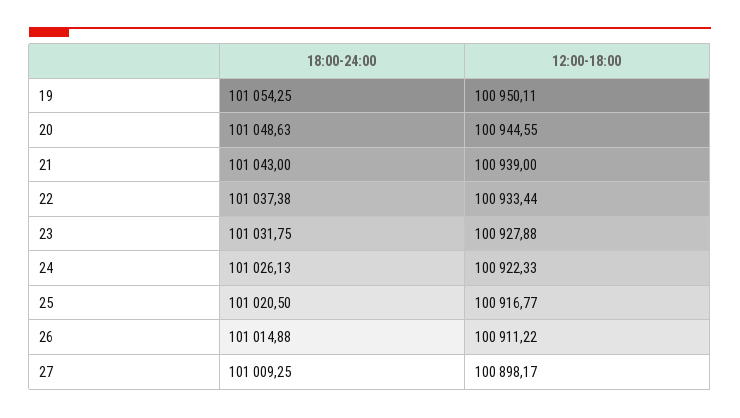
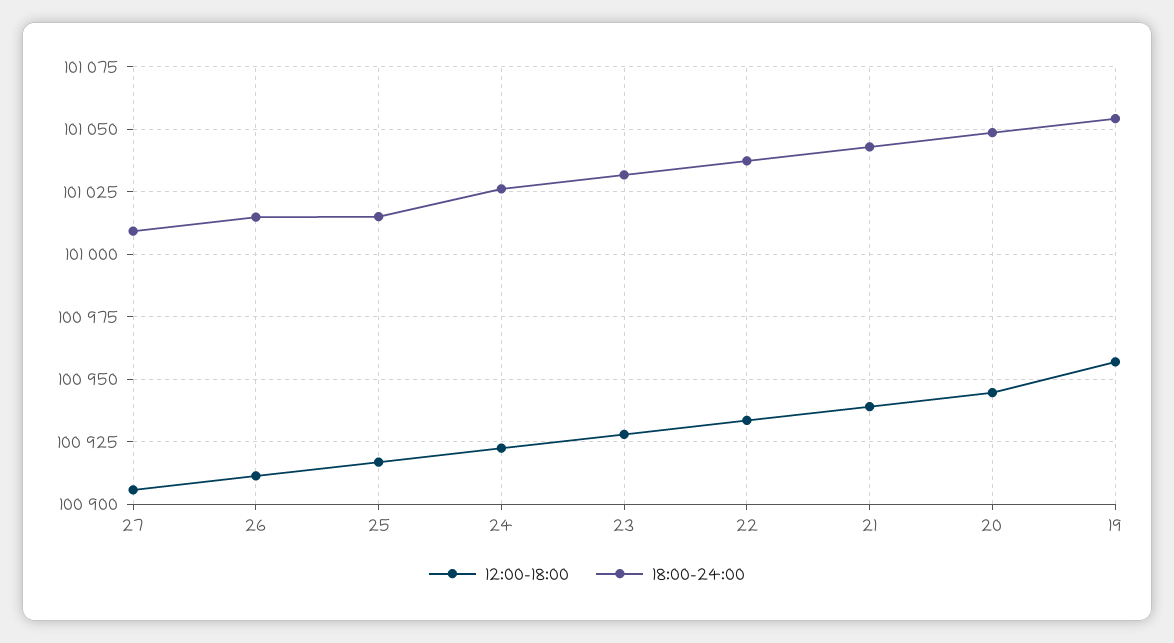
12:00-18:00, 19: 100950.11 -> 100957.5
18:00-24:00, 25: 101020.5 -> 101015
12:00-18:00, 27: 100898.17 -> 100905

